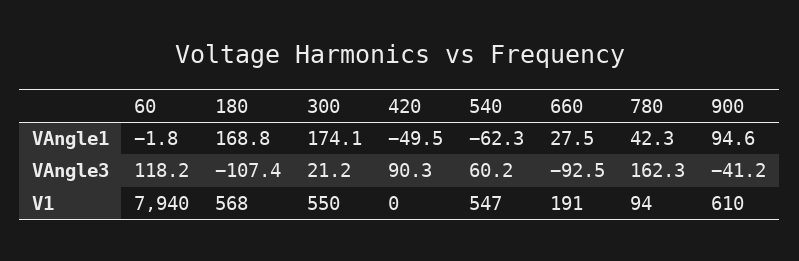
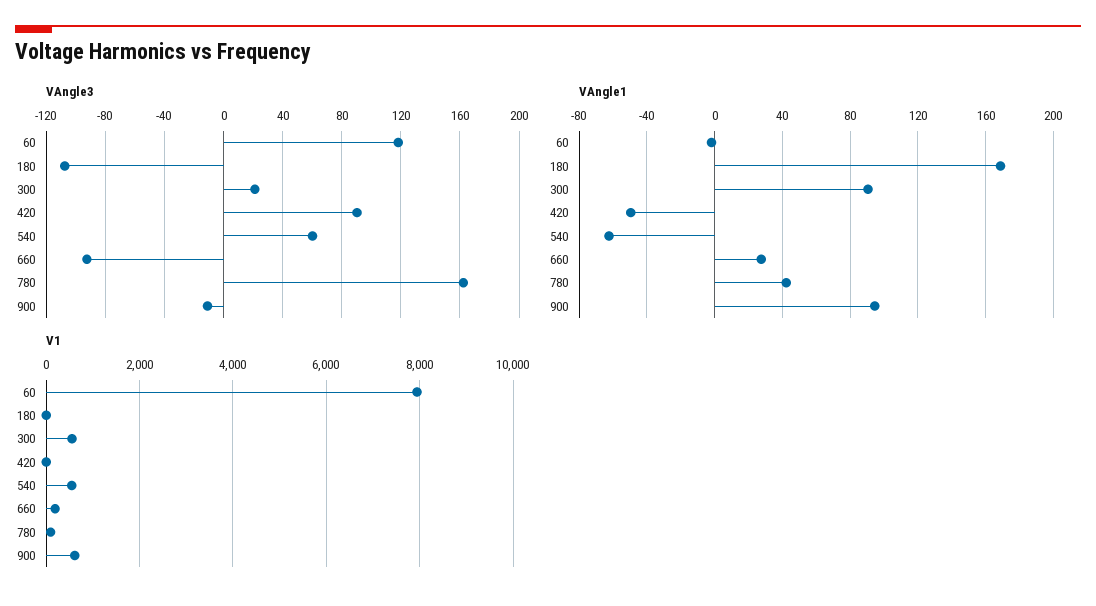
VAngle1, 300: 174.1 -> 90
VAngle3, 900: -41.2 -> -10
V1, 180: 568 -> 0

